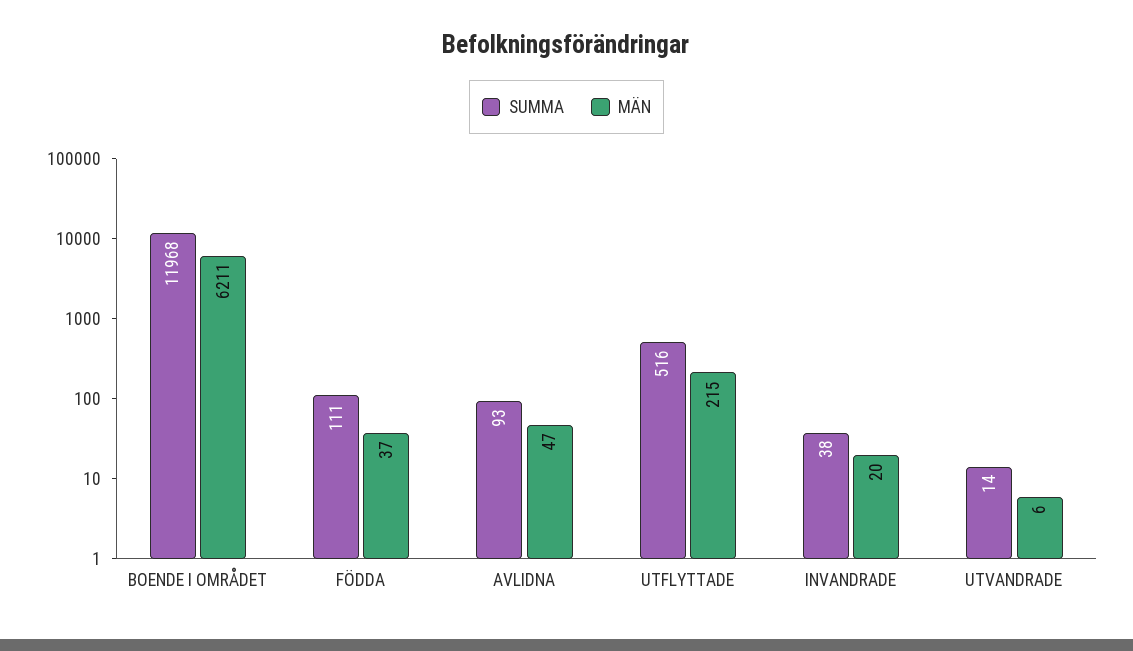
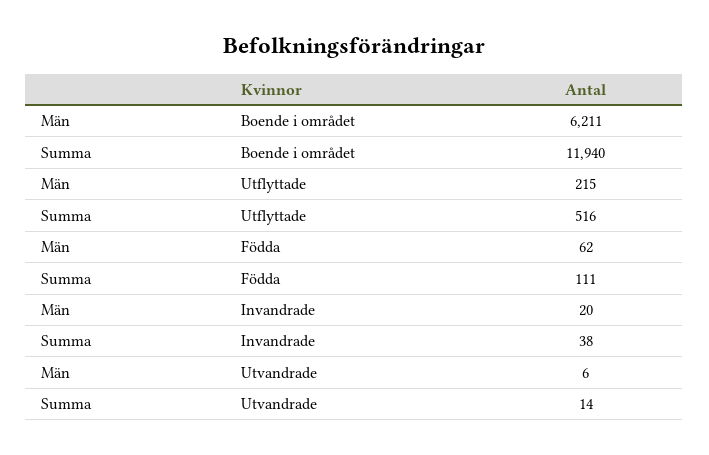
SUMMA, BOENDE I OMRÅDET: 11968 -> 11940
MÄN, FÖDDA: 37 -> 62
SUMMA, AVLIDNA: 93 -> none
MÄN, AVLIDNA: 47 -> none

